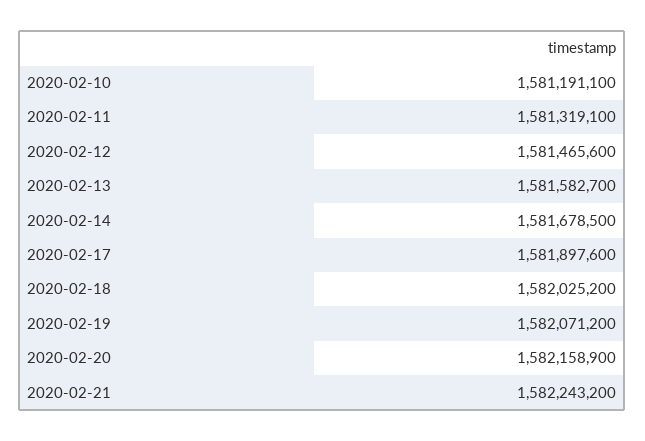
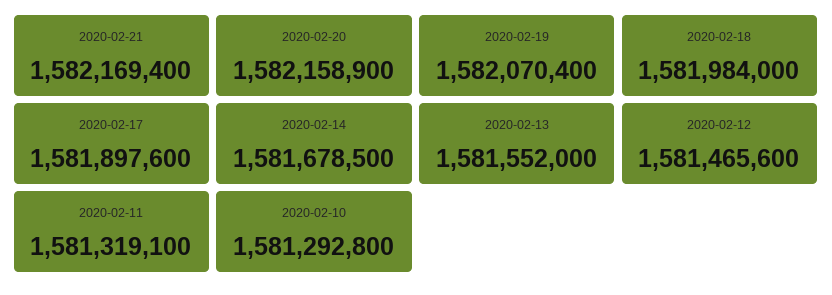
2020-02-10: 1581191100 -> 1581292800
2020-02-13: 1581582700 -> 1581552000
2020-02-18: 1582025200 -> 1581984000
2020-02-19: 1582071200 -> 1582070400
2020-02-21: 1582243200 -> 1582169400

